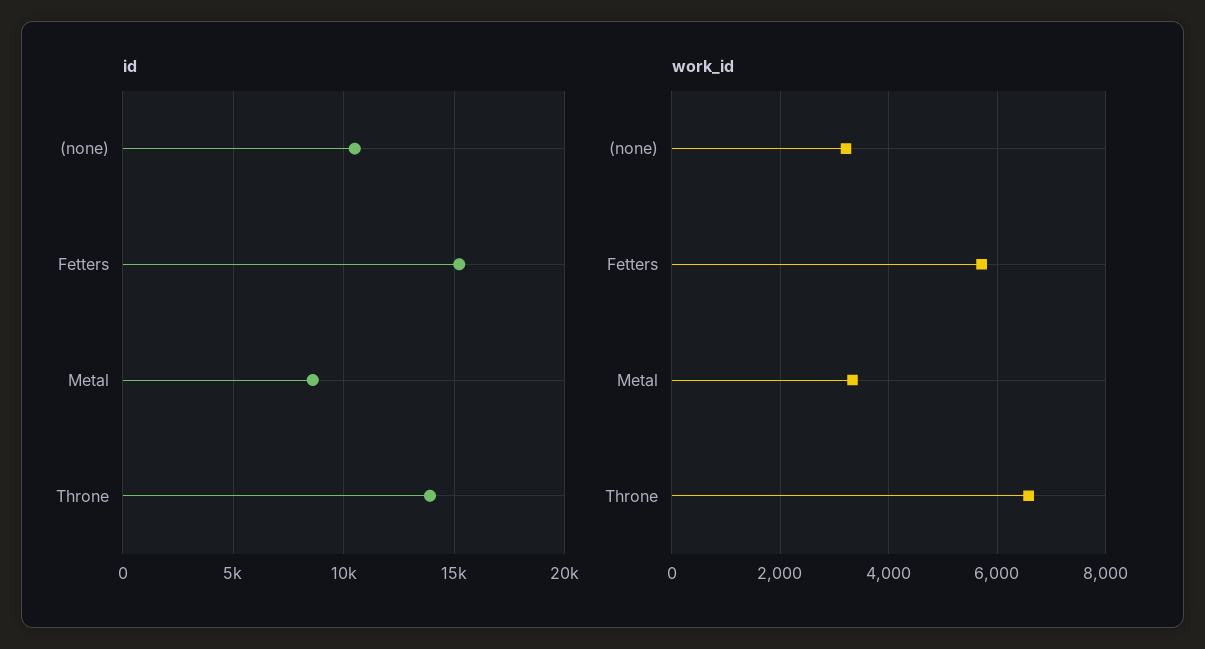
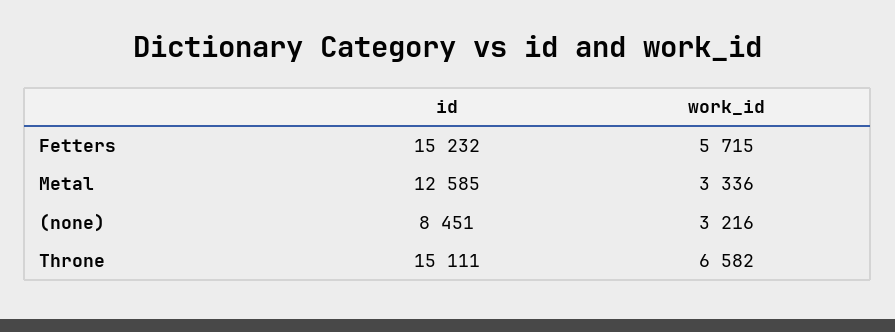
id, (none): 10500 -> 8451
id, Metal: 8500 -> 12585
id, Throne: 14000 -> 15111

